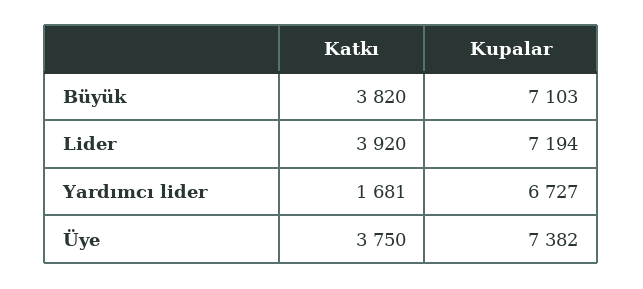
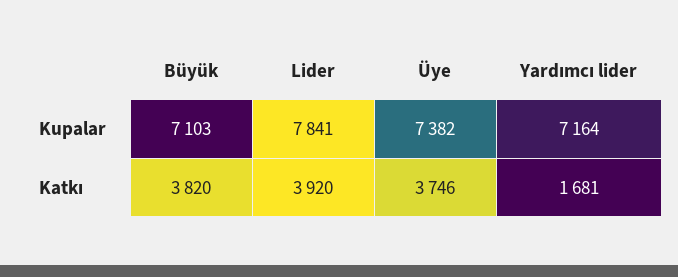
Kupalar, Lider: 7194 -> 7841
Kupalar, Yardımcı lider: 6727 -> 7164
Katkı, Üye: 3750 -> 3746

